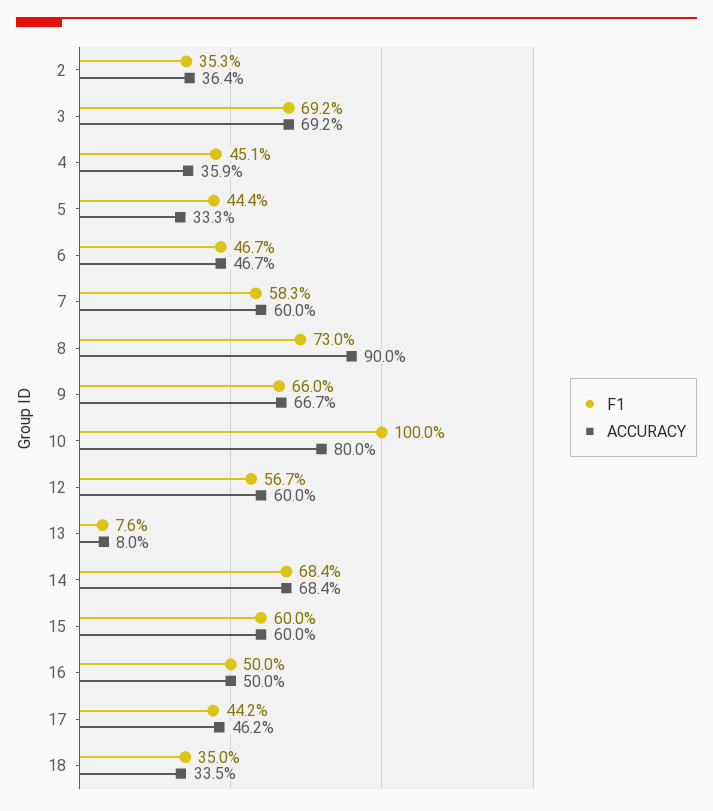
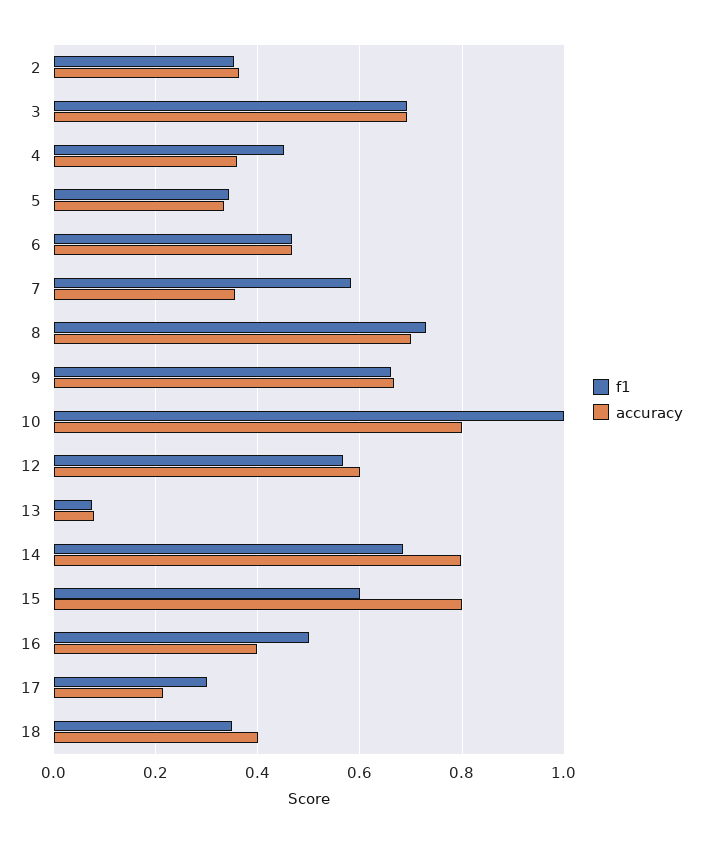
F1, 5: 0.444 -> 0.34
ACCURACY, 7: 0.6 -> 0.36
ACCURACY, 8: 0.9 -> 0.7
ACCURACY, 14: 0.684 -> 0.8
ACCURACY, 15: 0.6 -> 0.8
ACCURACY, 16: 0.5 -> 0.4
F1, 17: 0.442 -> 0.3
ACCURACY, 17: 0.462 -> 0.22
ACCURACY, 18: 0.335 -> 0.4

